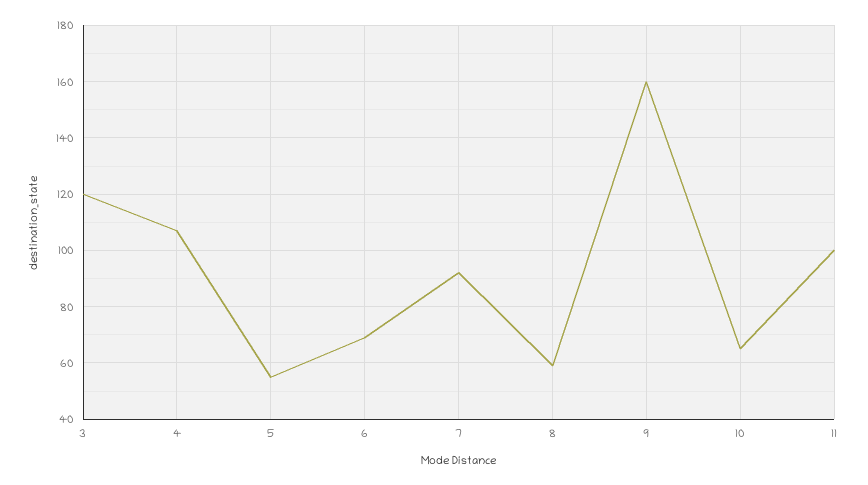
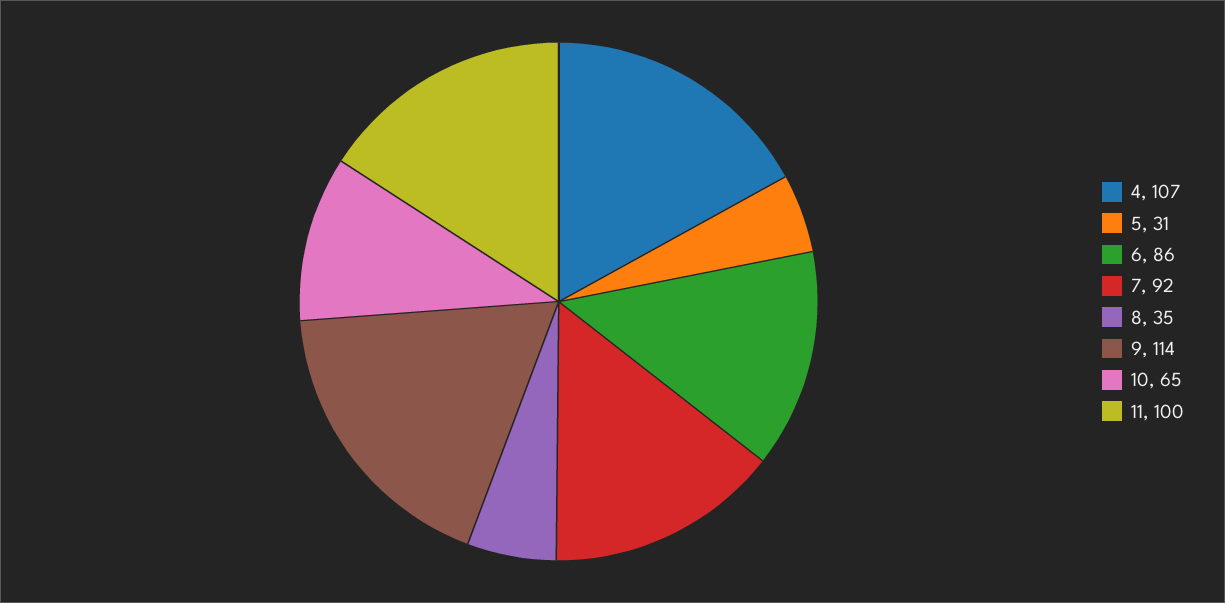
3: 120 -> none
5: 55 -> 31
6: 70 -> 86
8: 60 -> 35
9: 160 -> 114

